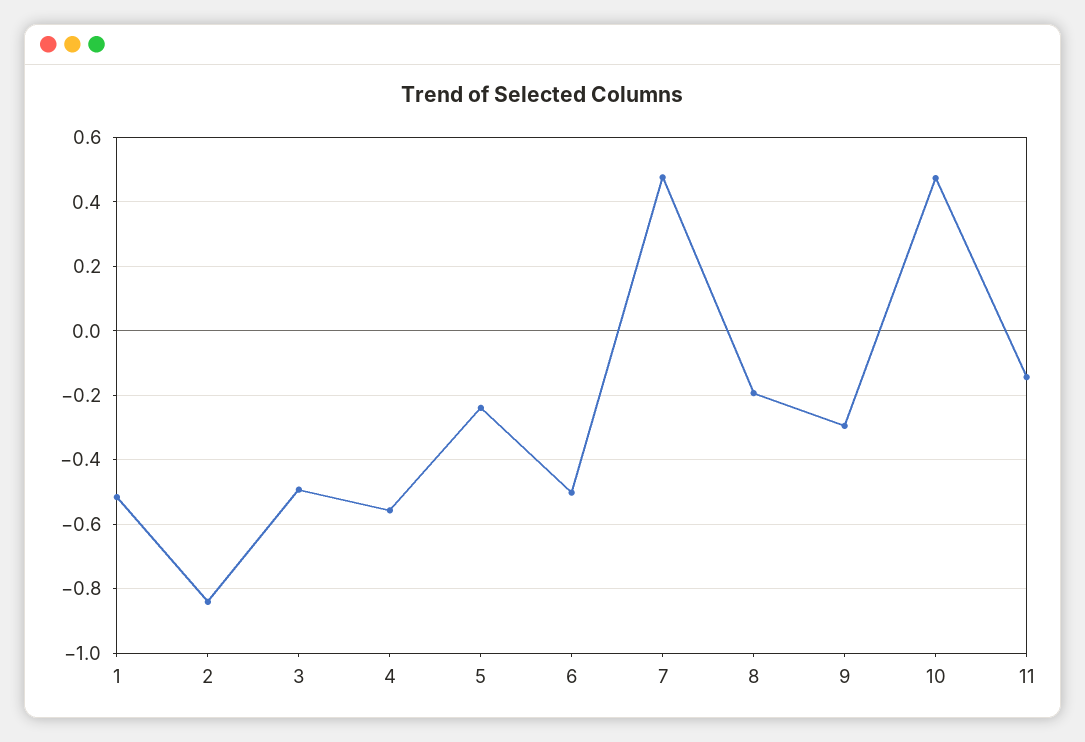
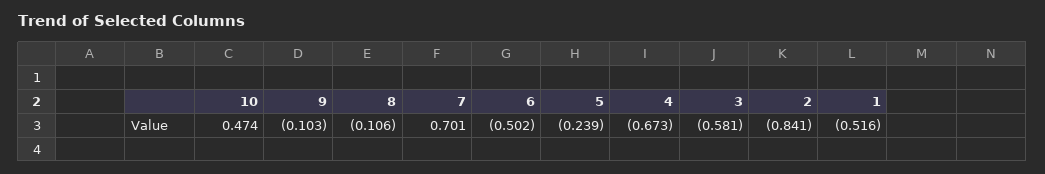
3: -0.5 -> -0.581
4: -0.56 -> -0.673
7: 0.48 -> 0.701
8: -0.2 -> -0.106
9: -0.3 -> -0.103
11: -0.14 -> none

